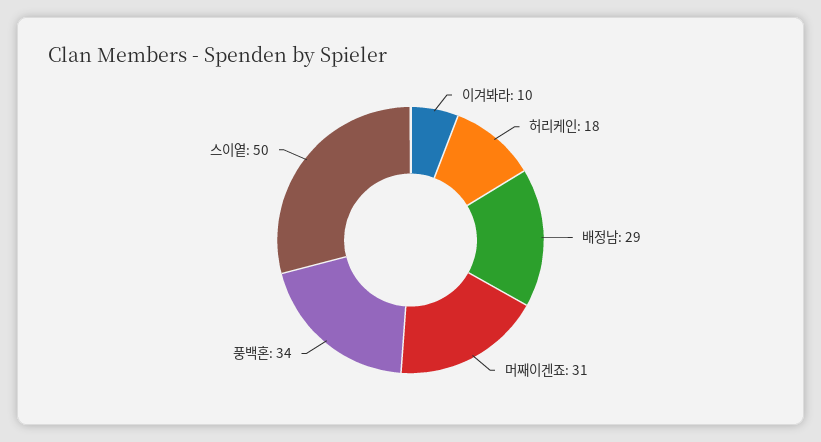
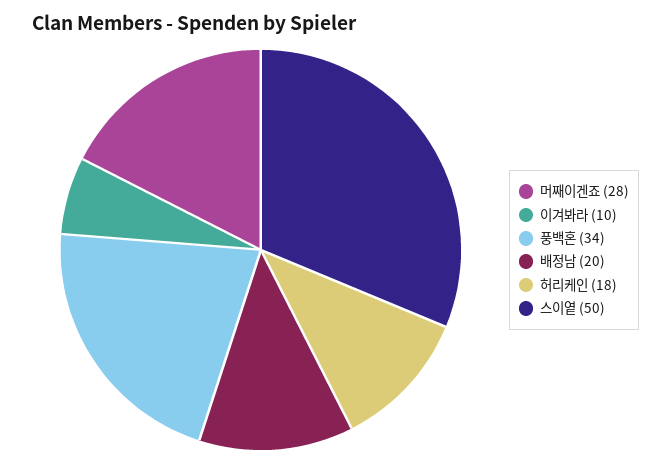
배정남: 29 -> 20
머째이겐죠: 31 -> 28

